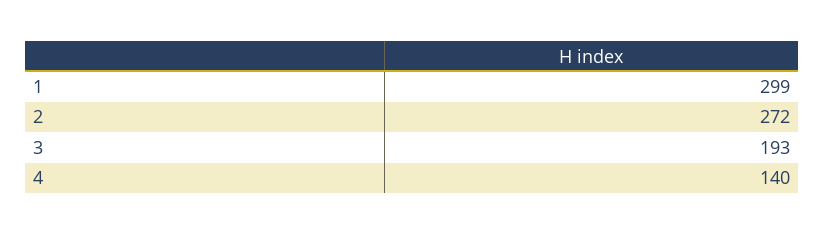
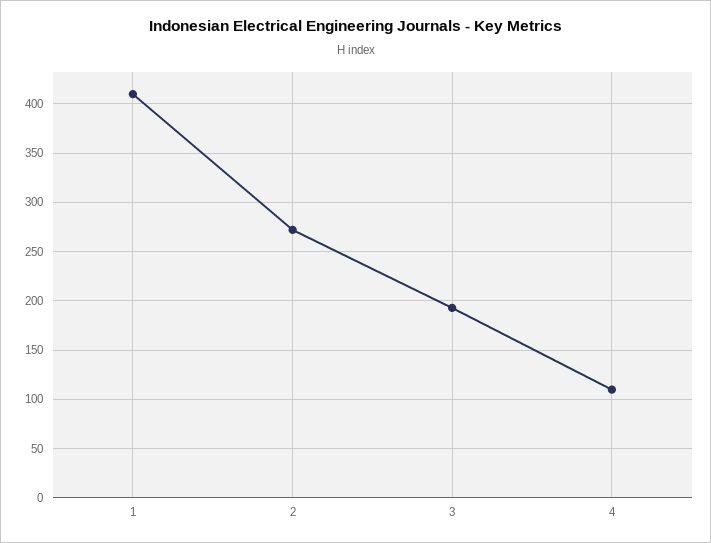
1: 299 -> 410
4: 140 -> 110

